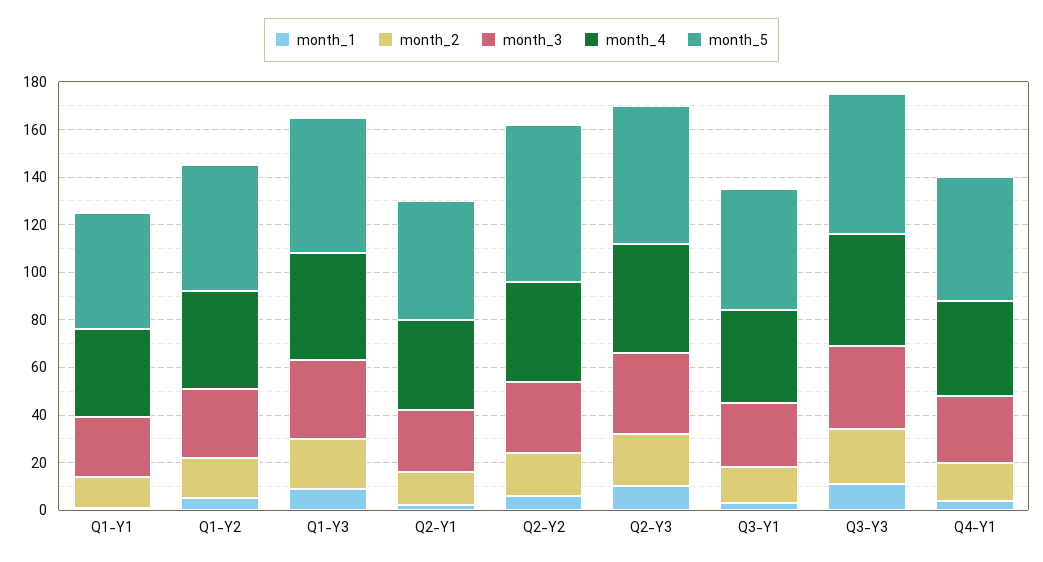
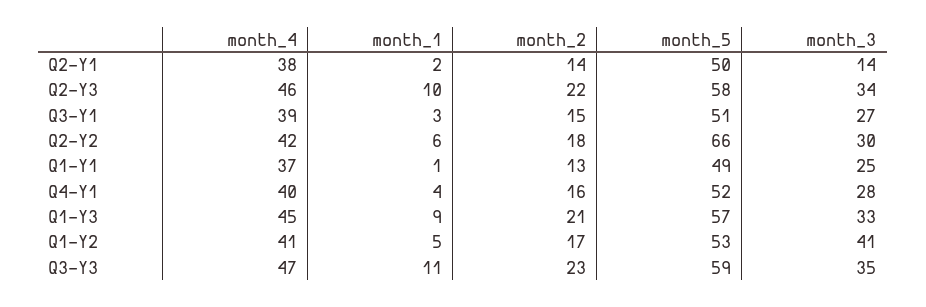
month_3, Q1-Y2: 30 -> 41
month_3, Q2-Y1: 25 -> 14

